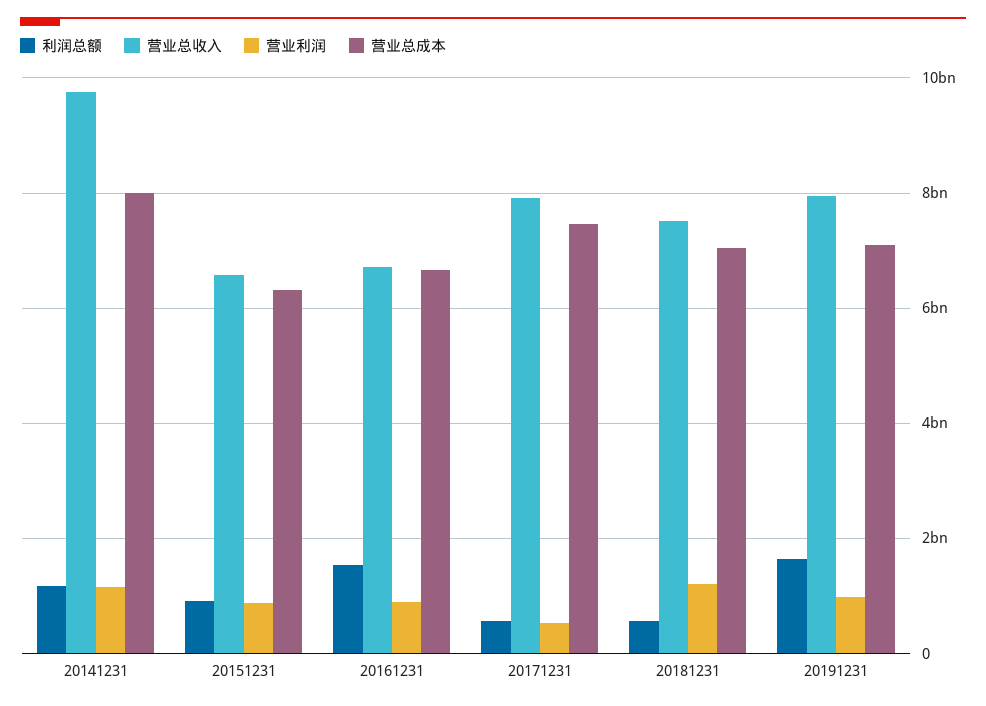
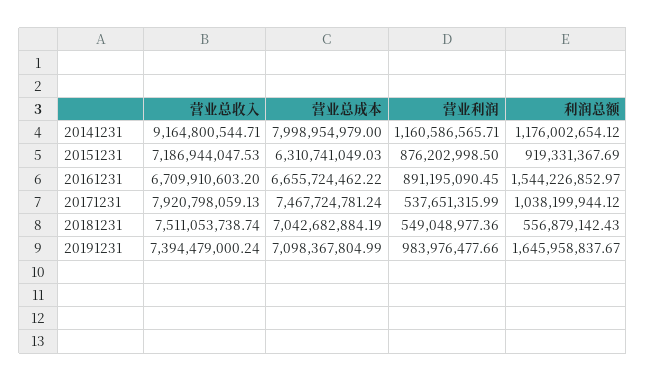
营业总收入, 20141231: 9800000000 -> 9164800544.71
营业总收入, 20151231: 6600000000 -> 7186944047.53
利润总额, 20171231: 600000000 -> 1038199944.12
营业利润, 20181231: 1200000000 -> 549048977.36
营业总收入, 20191231: 8000000000 -> 7394479000.24

